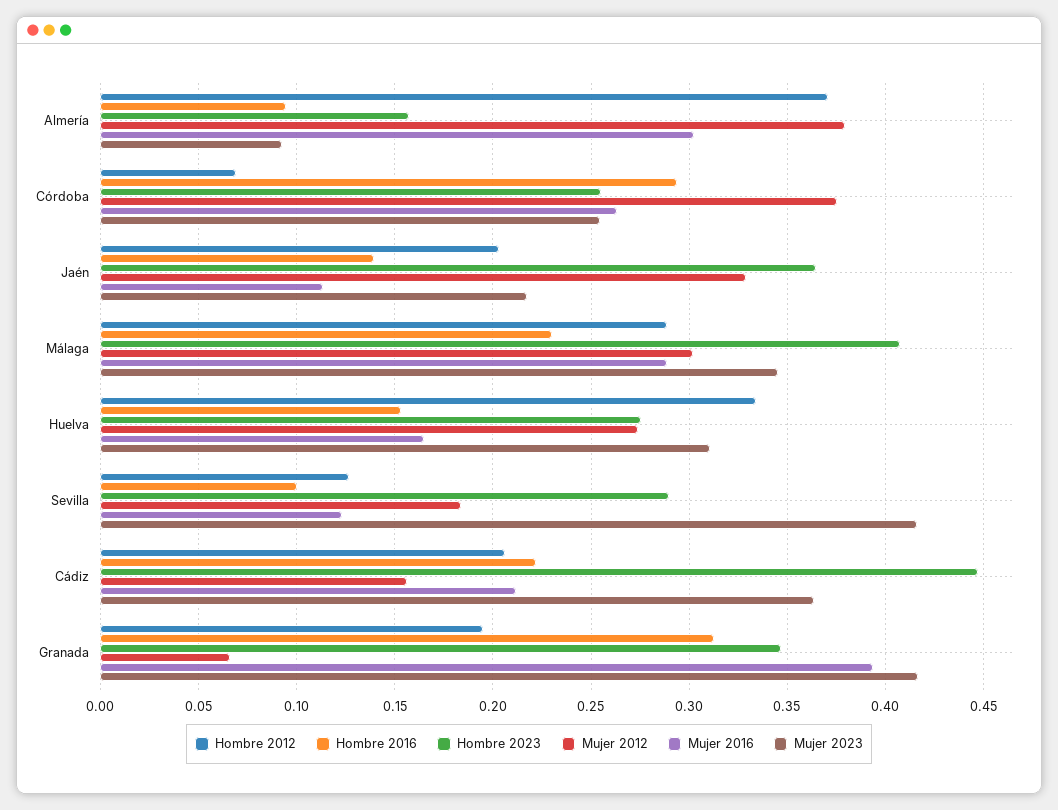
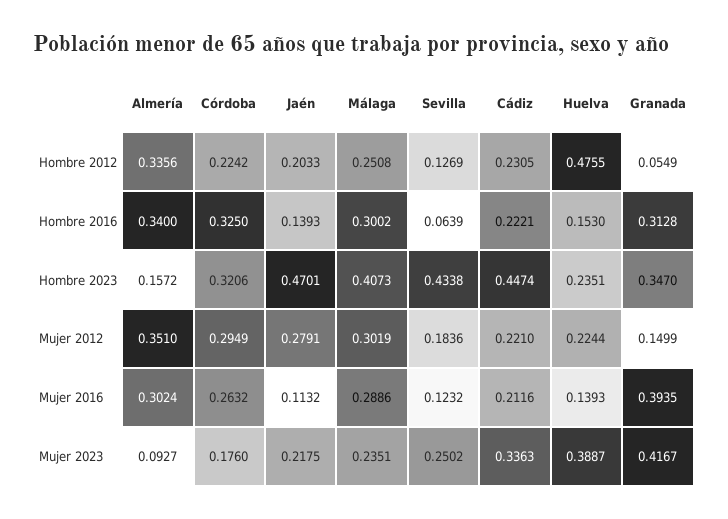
Hombre 2012, Almería: 0.37 -> 0.3356
Hombre 2016, Almería: 0.095 -> 0.34
Mujer 2012, Almería: 0.38 -> 0.351
Hombre 2012, Córdoba: 0.07 -> 0.2242
Hombre 2016, Córdoba: 0.295 -> 0.325
Hombre 2023, Córdoba: 0.255 -> 0.3206
Mujer 2012, Córdoba: 0.375 -> 0.2949
Mujer 2023, Córdoba: 0.255 -> 0.176
Hombre 2023, Jaén: 0.365 -> 0.4701
Mujer 2012, Jaén: 0.33 -> 0.2791
Hombre 2012, Málaga: 0.29 -> 0.2508
Hombre 2016, Málaga: 0.23 -> 0.3002
Mujer 2023, Málaga: 0.345 -> 0.2351
Hombre 2012, Huelva: 0.335 -> 0.4755
Hombre 2023, Huelva: 0.275 -> 0.2351
Mujer 2012, Huelva: 0.275 -> 0.2244
Mujer 2016, Huelva: 0.165 -> 0.1393
Mujer 2023, Huelva: 0.31 -> 0.3887
Hombre 2016, Sevilla: 0.1 -> 0.0639
Hombre 2023, Sevilla: 0.29 -> 0.4338
Mujer 2023, Sevilla: 0.415 -> 0.2502
Hombre 2012, Cádiz: 0.205 -> 0.2305
Mujer 2012, Cádiz: 0.155 -> 0.221
Mujer 2023, Cádiz: 0.365 -> 0.3363
Hombre 2012, Granada: 0.195 -> 0.0549
Mujer 2012, Granada: 0.065 -> 0.1499

